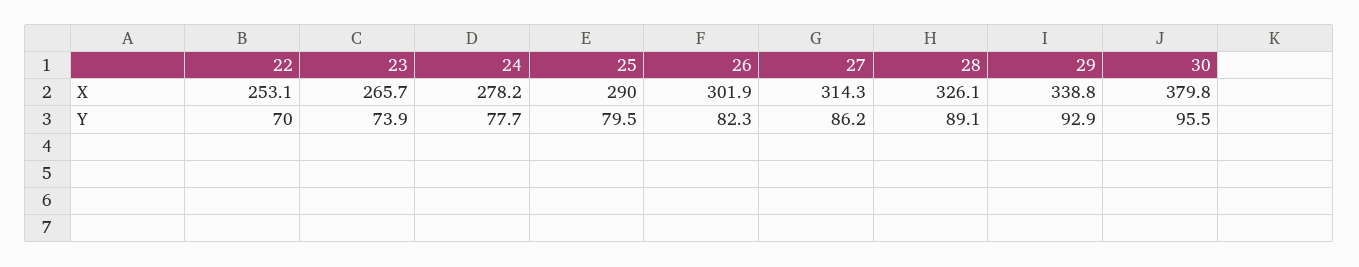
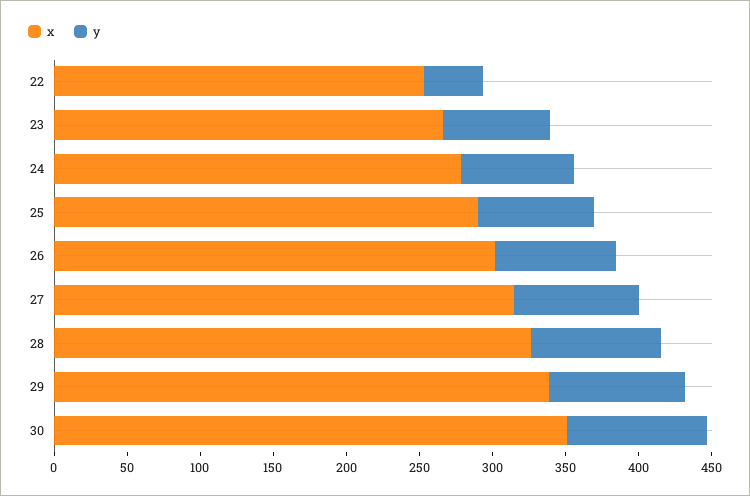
X, 30: 379.8 -> 350
Y, 22: 70 -> 40

